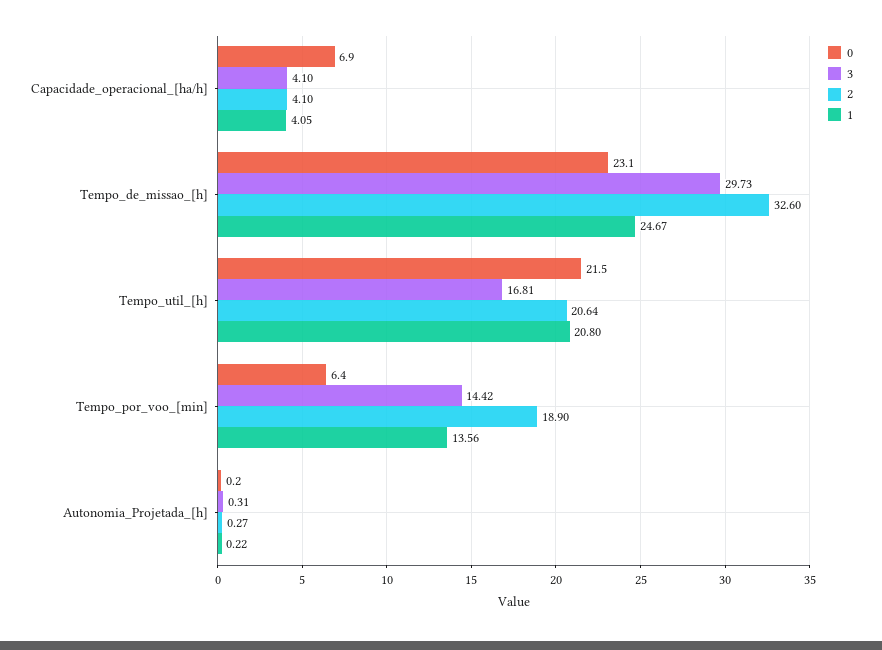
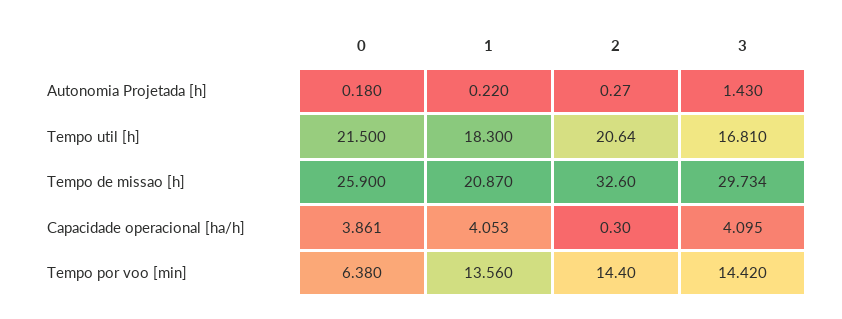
0, Capacidade_operacional_[ha/h]: 6.9 -> 3.861
2, Capacidade_operacional_[ha/h]: 4.1 -> 0.3
0, Tempo_de_missao_[h]: 23.1 -> 25.9
1, Tempo_de_missao_[h]: 24.67 -> 20.87
1, Tempo_util_[h]: 20.8 -> 18.3
2, Tempo_por_voo_[min]: 18.9 -> 14.4
3, Autonomia_Projetada_[h]: 0.31 -> 1.43

